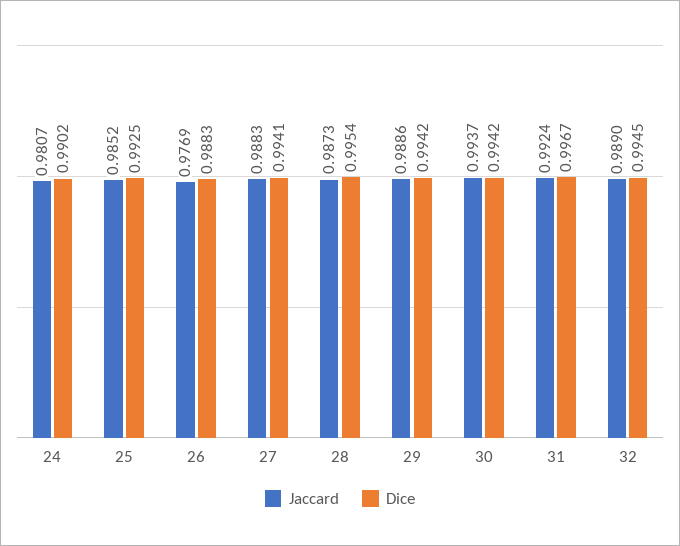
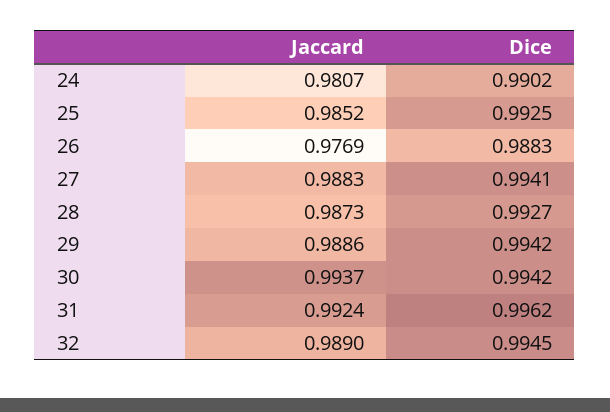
Dice, 28: 0.9954 -> 0.9927
Dice, 31: 0.9967 -> 0.9962

